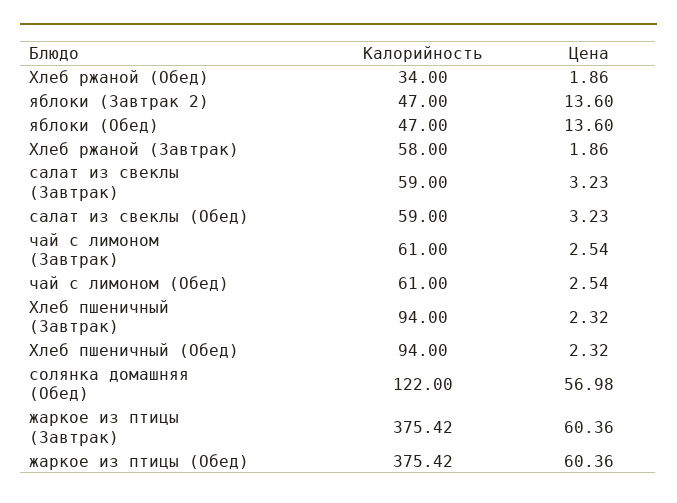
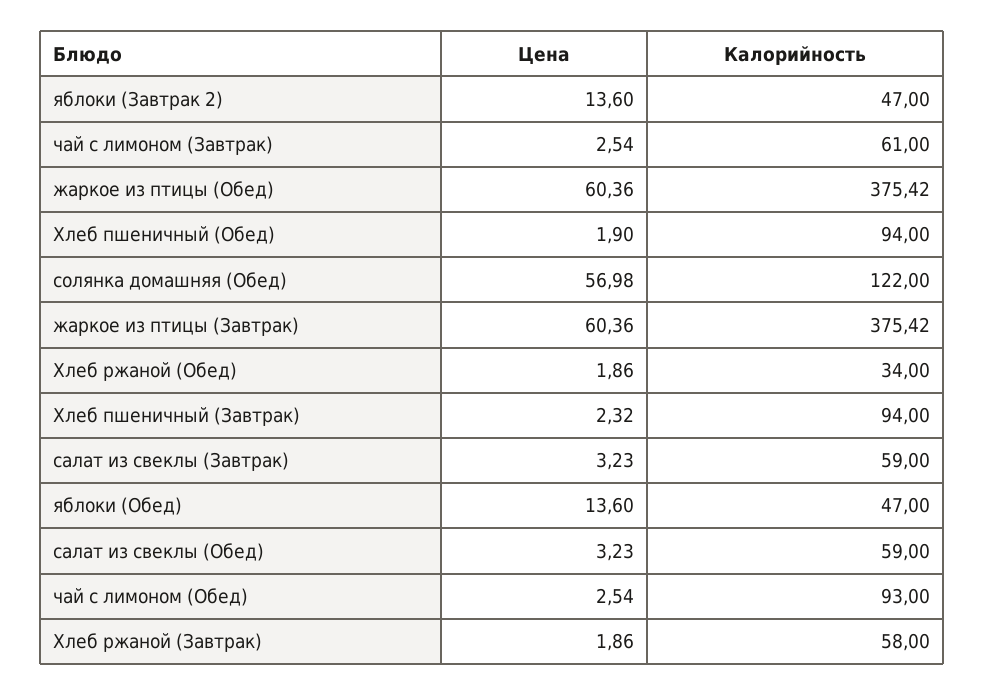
Калорийность, чай с лимоном (Обед): 61 -> 93
Цена, Хлеб пшеничный (Обед): 2.32 -> 1.9

